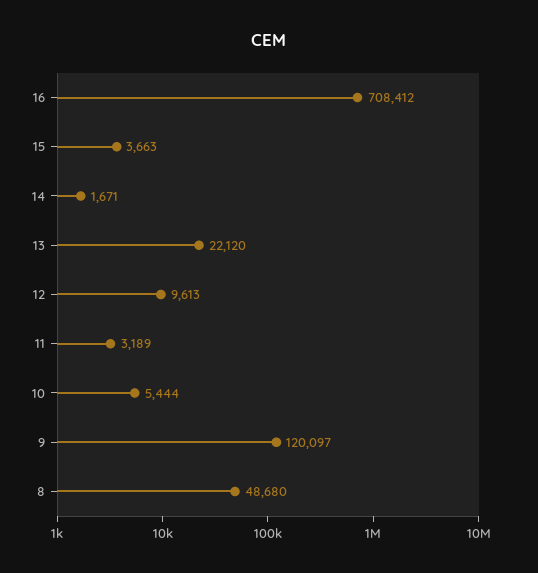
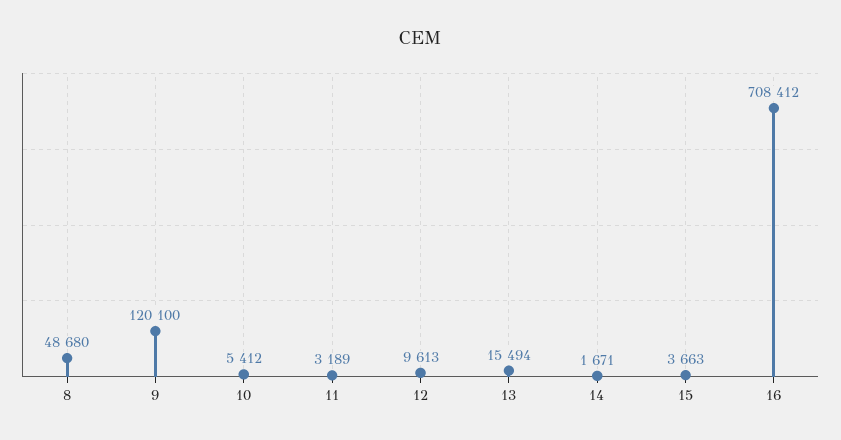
13: 22120 -> 15494
10: 5444 -> 5412
9: 120097 -> 120100

